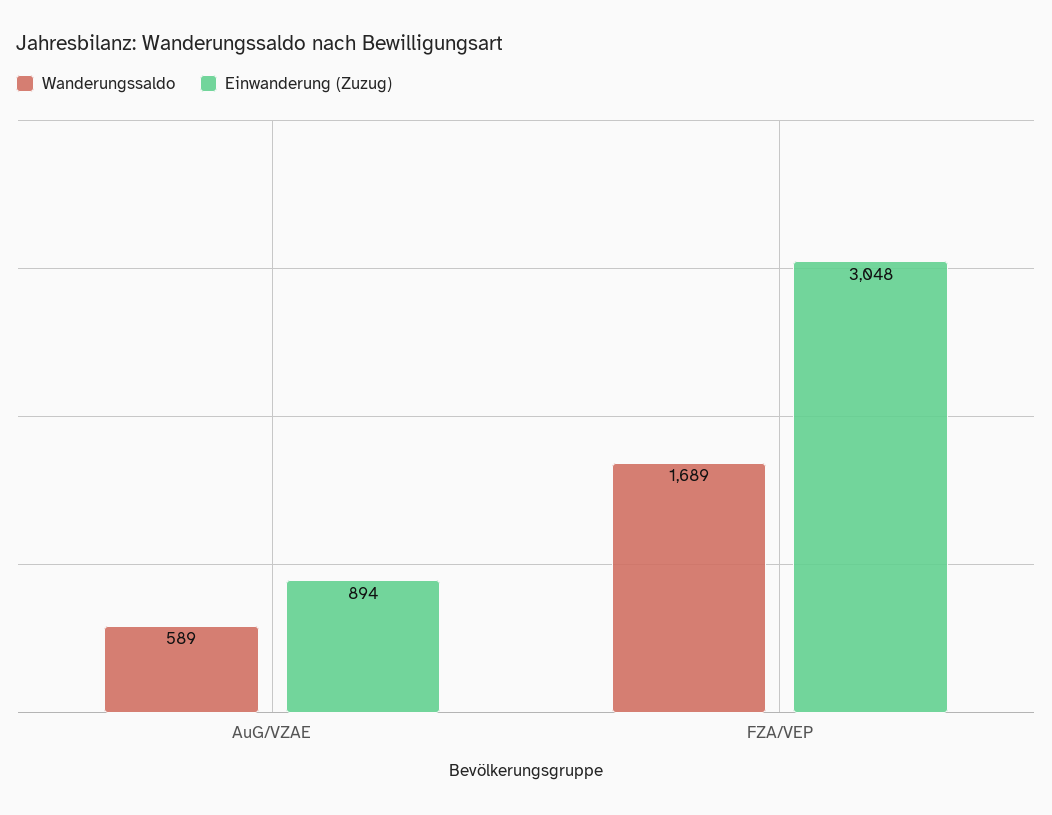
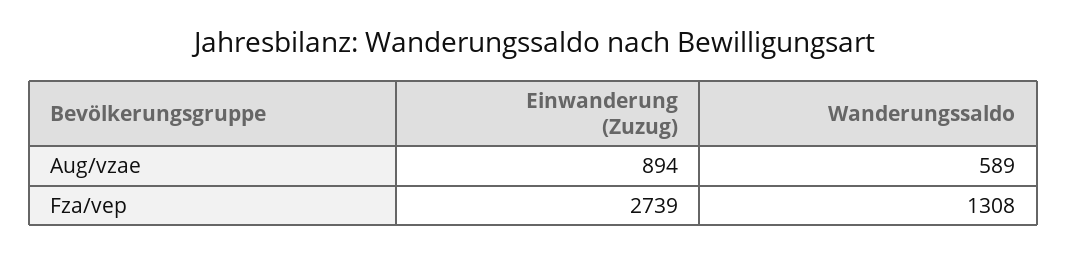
Wanderungssaldo, FZA/VEP: 1689 -> 1308
Einwanderung (Zuzug), FZA/VEP: 3048 -> 2739

